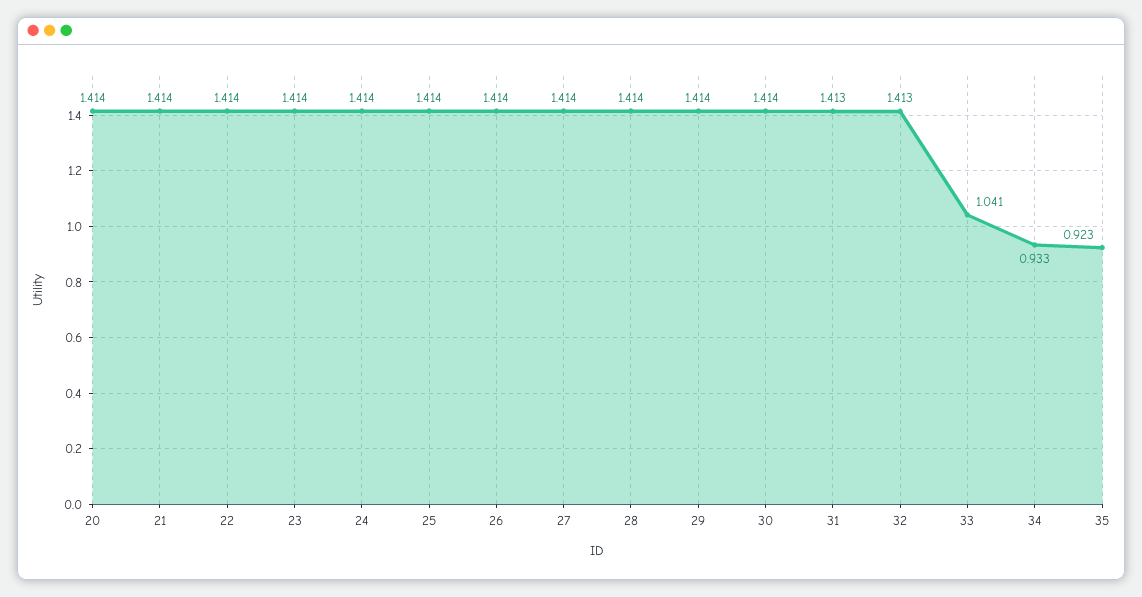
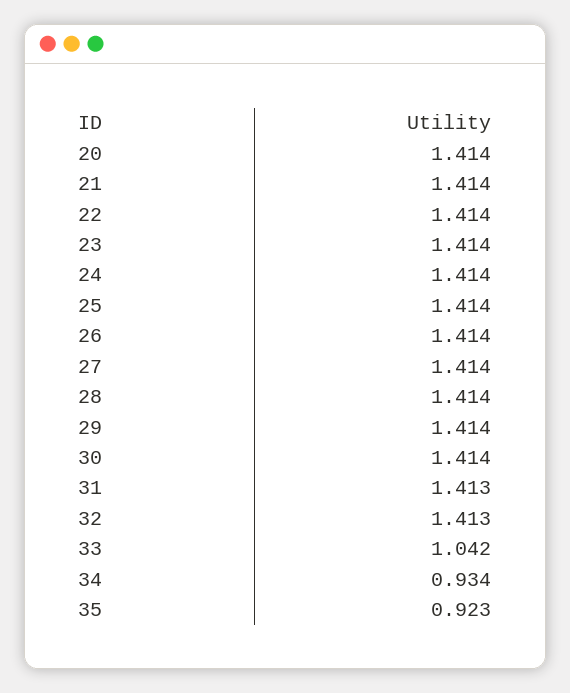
33: 1.041 -> 1.042
34: 0.933 -> 0.934

